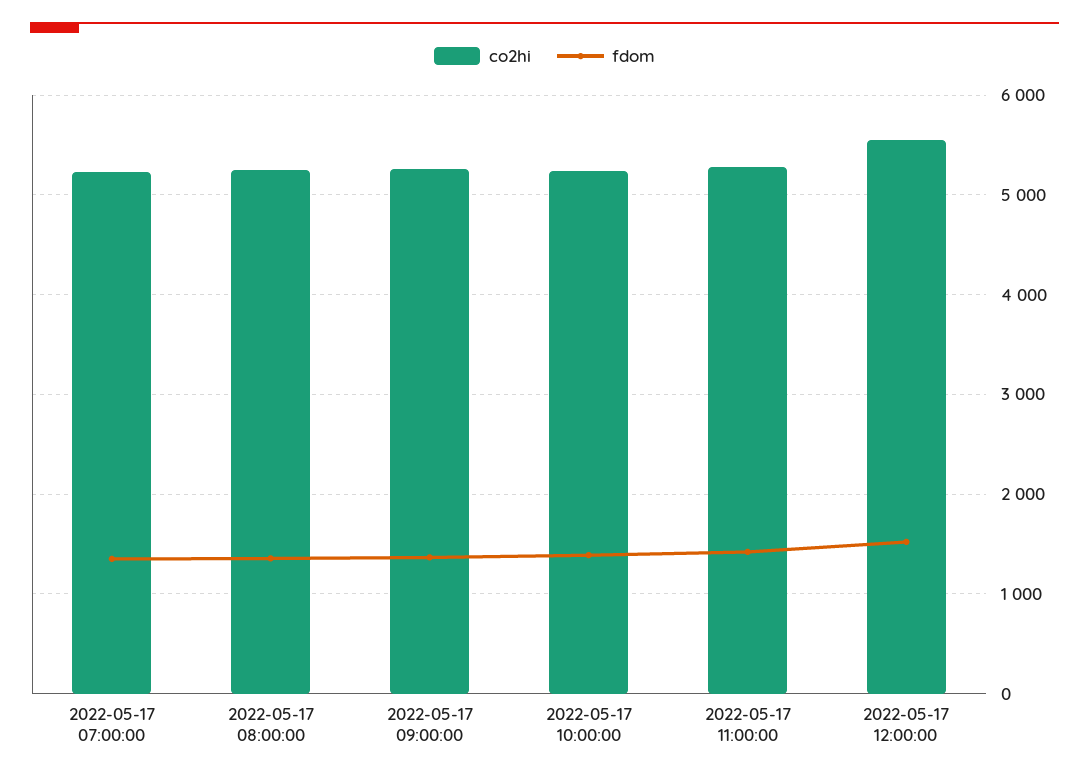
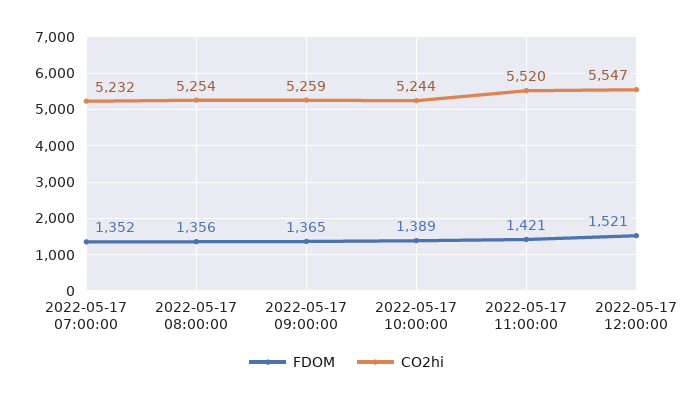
co2hi, 2022-05-17 11:00:00: 5300 -> 5520

